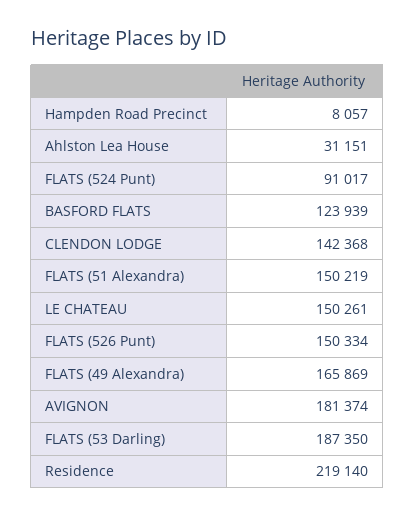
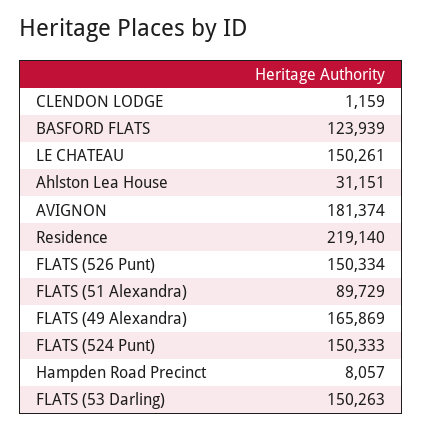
FLATS (524 Punt): 91017 -> 150333
CLENDON LODGE: 142368 -> 1159
FLATS (51 Alexandra): 150219 -> 89729
FLATS (53 Darling): 187350 -> 150263

